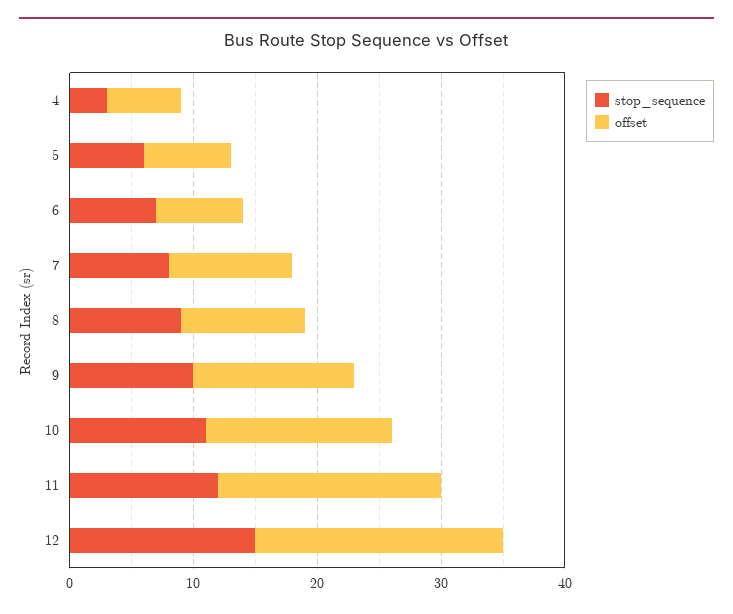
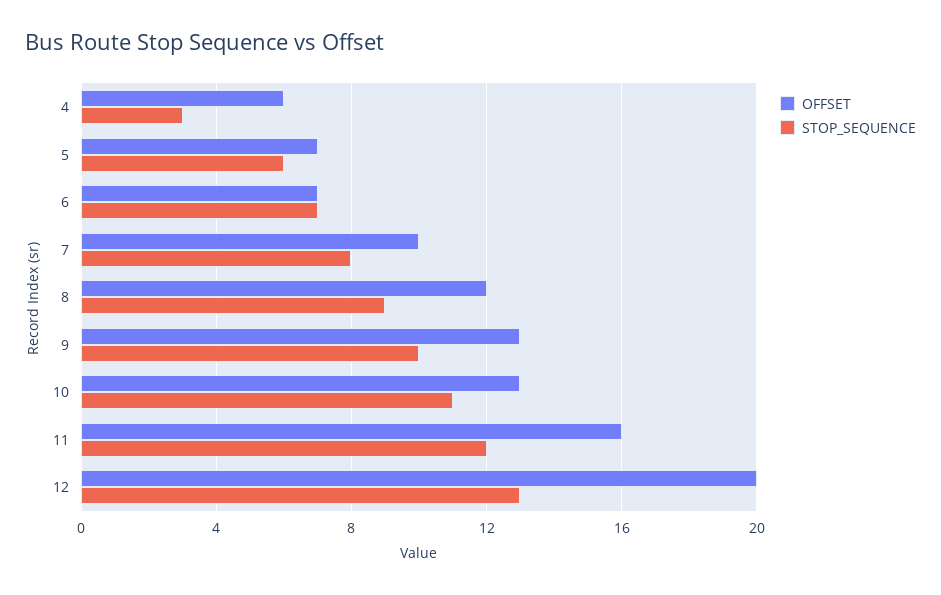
offset, 8: 10 -> 12
offset, 10: 15 -> 13
offset, 11: 18 -> 16
stop_sequence, 12: 15 -> 13

